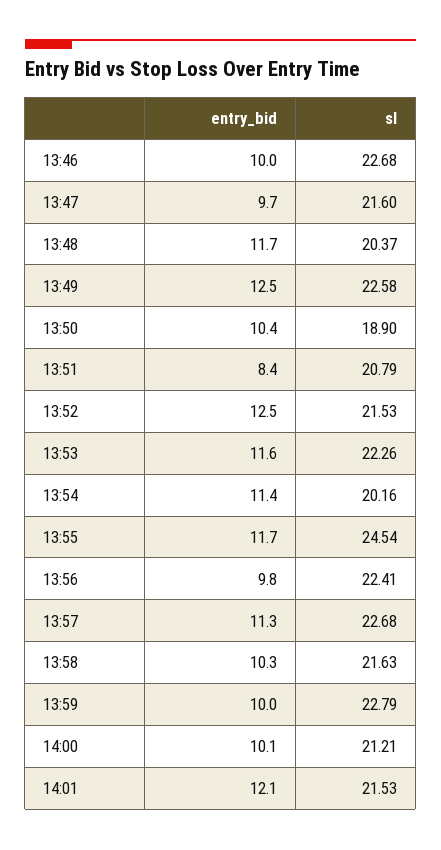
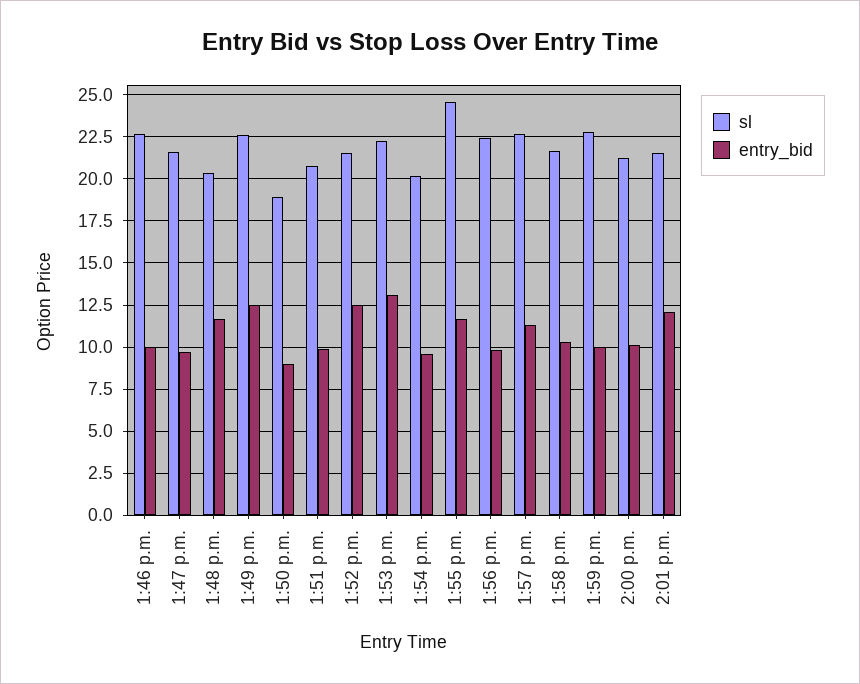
entry_bid, 13:50: 10.4 -> 9
entry_bid, 13:51: 8.4 -> 10
entry_bid, 13:53: 11.6 -> 13
entry_bid, 13:54: 11.4 -> 9.5

